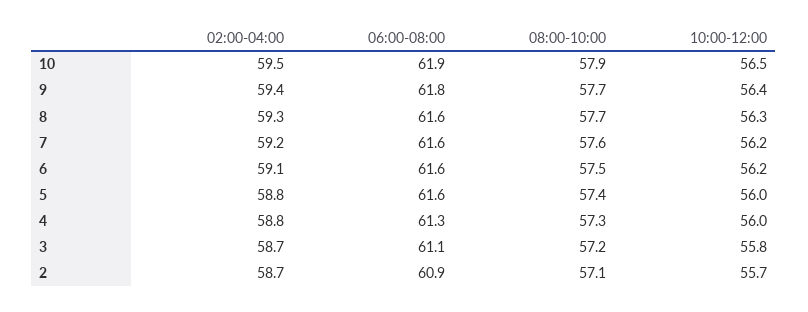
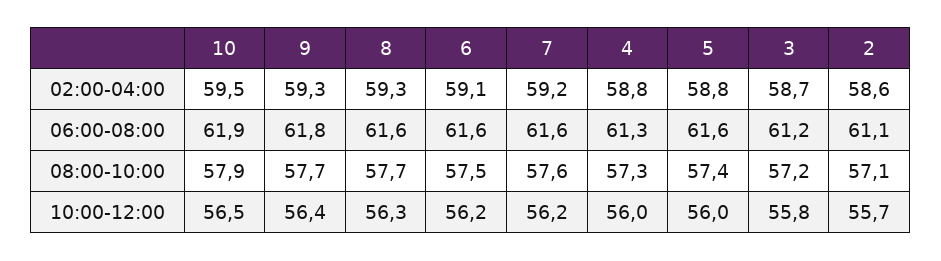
02:00-04:00, 9: 59.4 -> 59.3
06:00-08:00, 3: 61.1 -> 61.2
02:00-04:00, 2: 58.7 -> 58.6
06:00-08:00, 2: 60.9 -> 61.1

